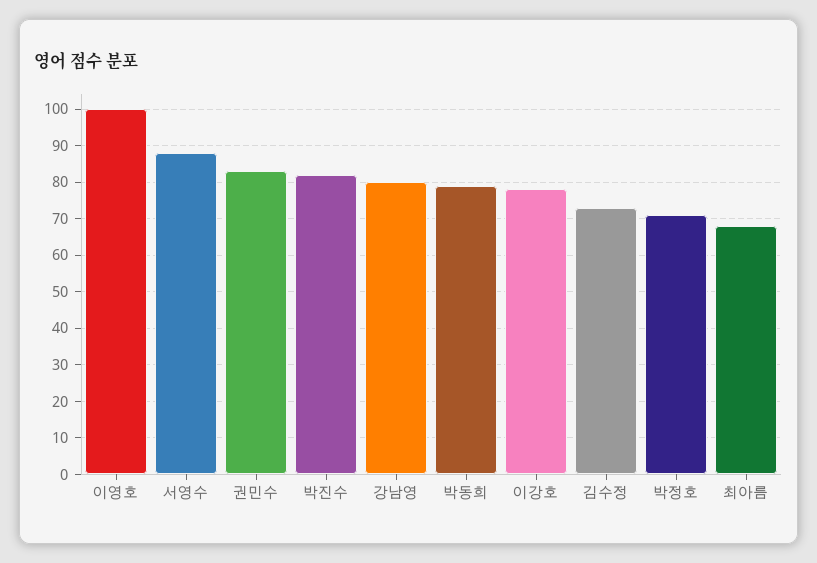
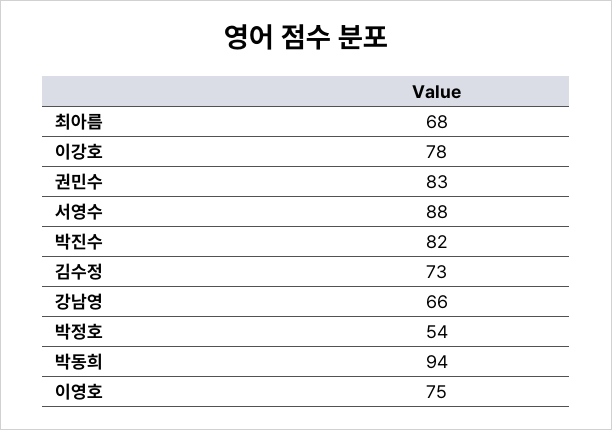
이영호: 100 -> 75
강남영: 80 -> 66
박동희: 80 -> 94
박정호: 70 -> 54

